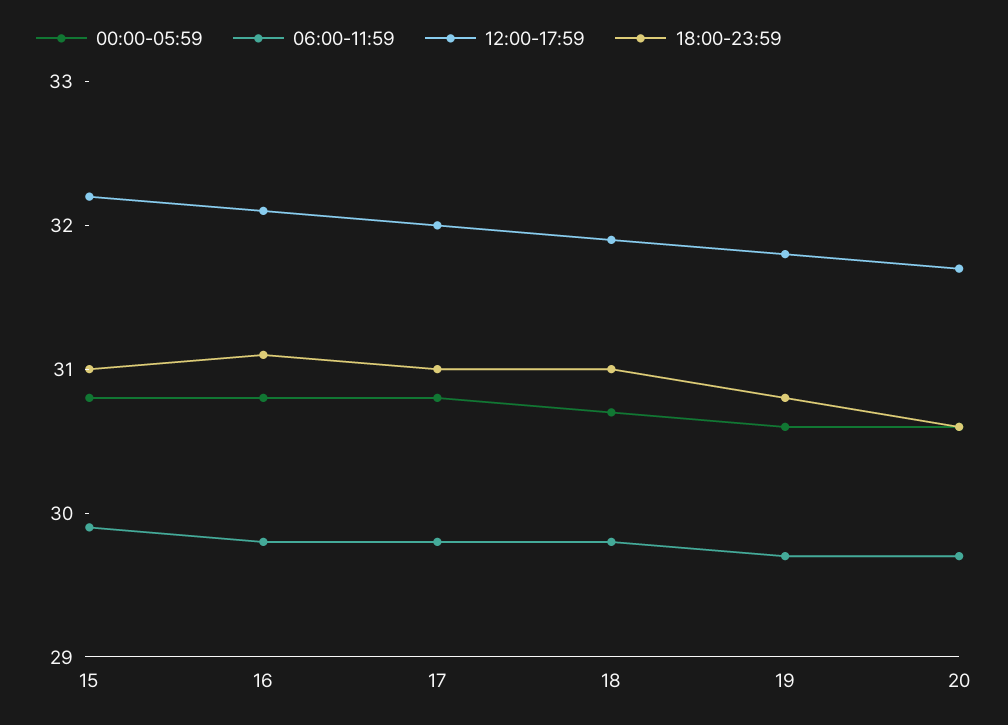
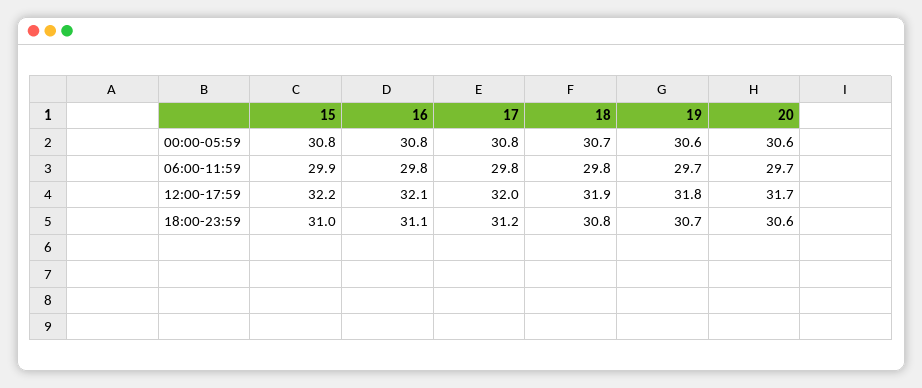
18:00-23:59, 17: 31 -> 31.2
18:00-23:59, 18: 31 -> 30.8
18:00-23:59, 19: 30.8 -> 30.7

